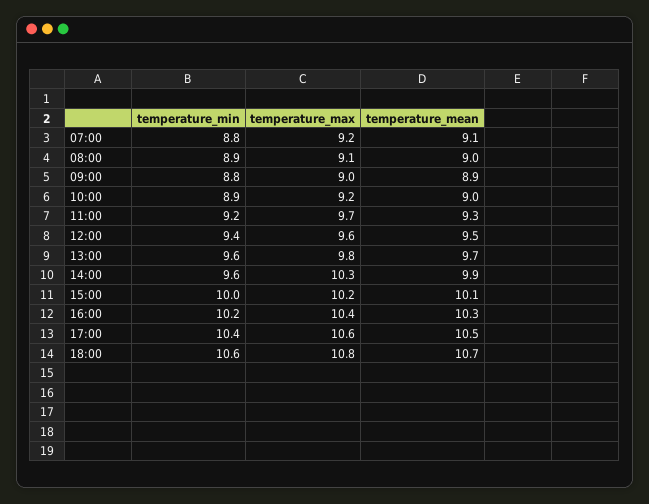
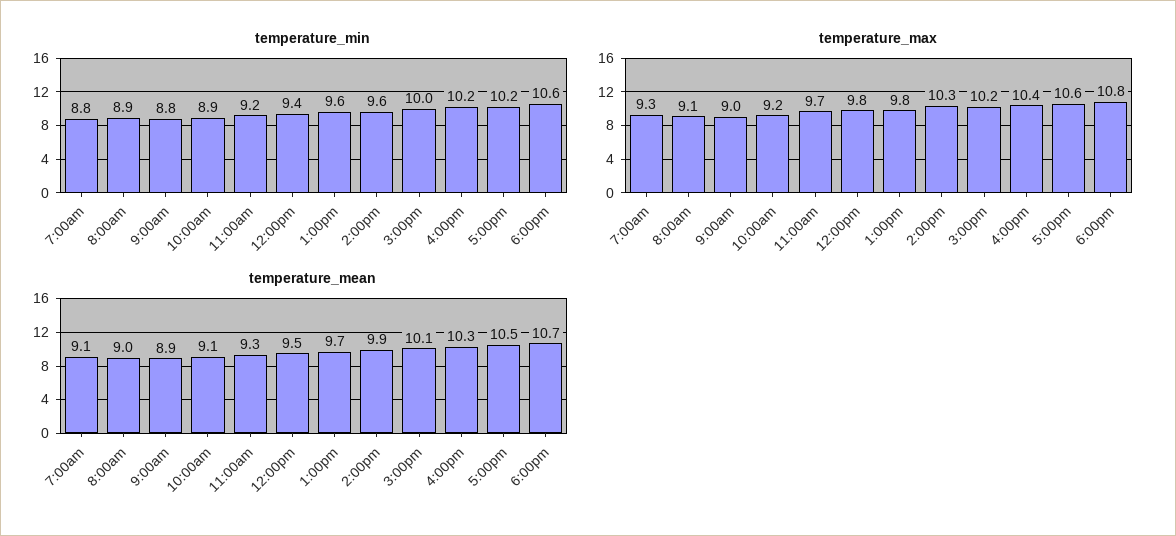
temperature_max, 07:00: 9.2 -> 9.3
temperature_mean, 10:00: 9 -> 9.1
temperature_max, 12:00: 9.6 -> 9.8
temperature_min, 17:00: 10.4 -> 10.2

